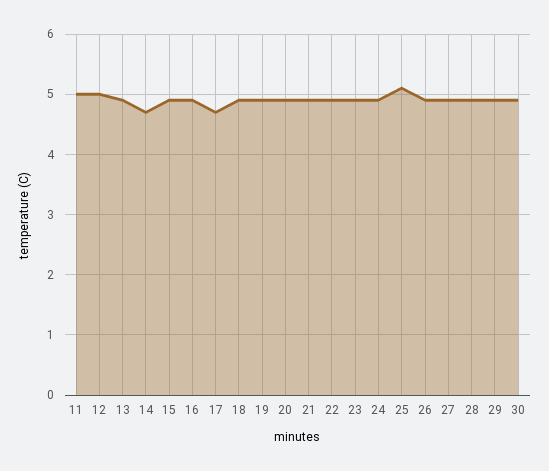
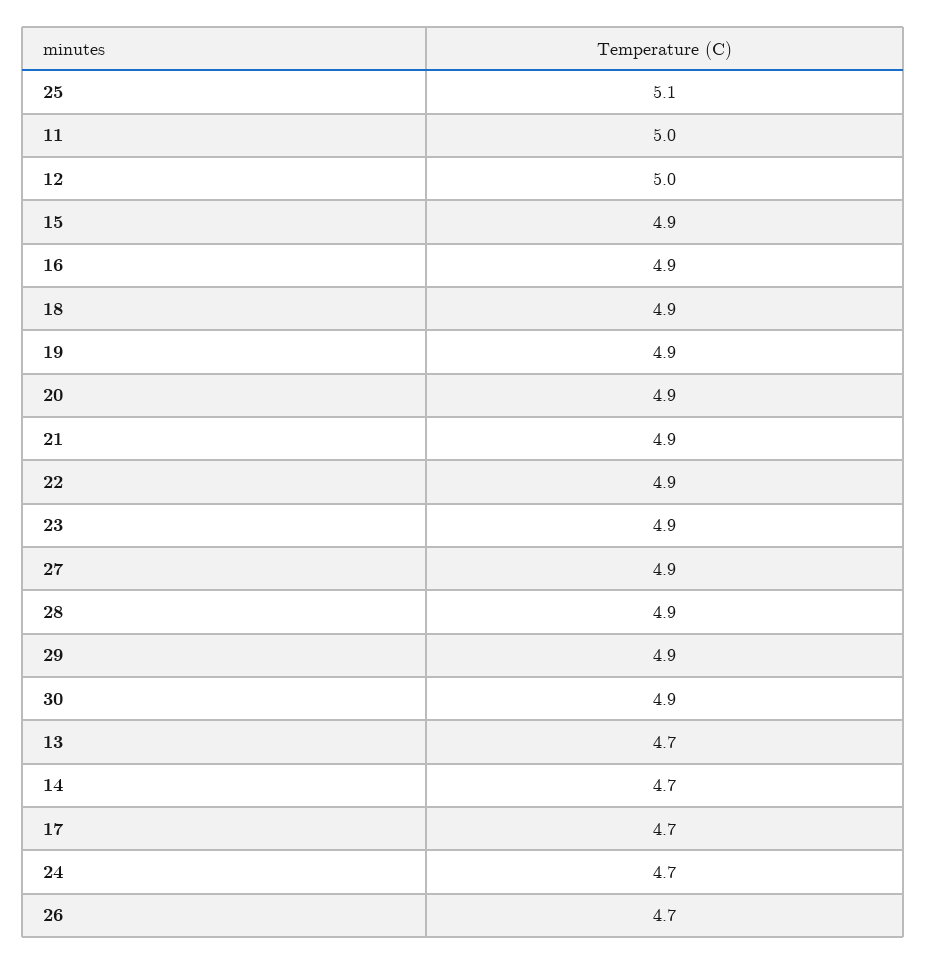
13: 4.9 -> 4.7
24: 4.9 -> 4.7
26: 4.9 -> 4.7

